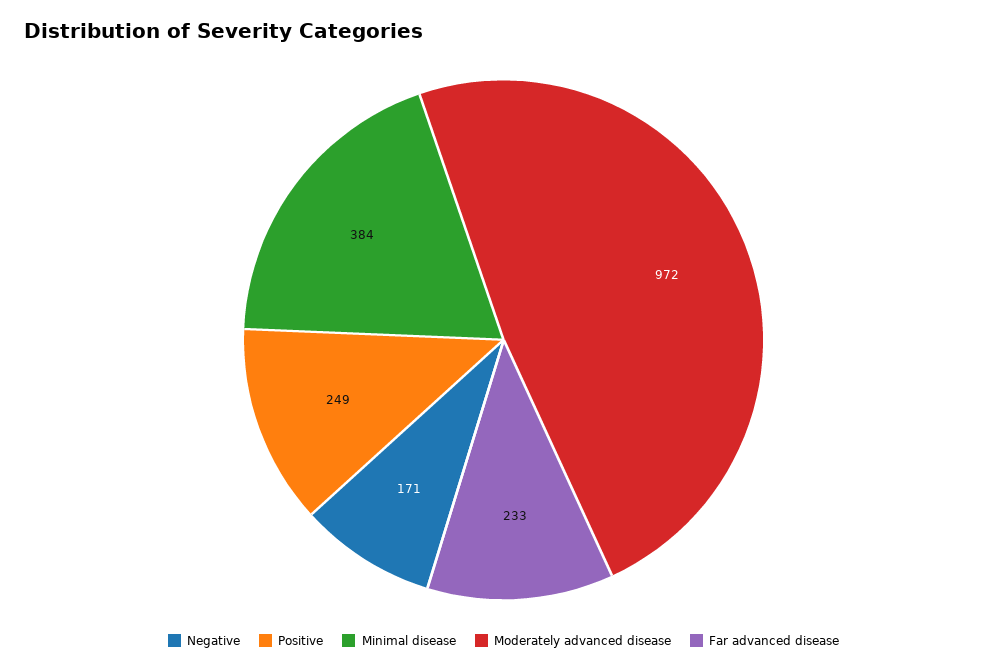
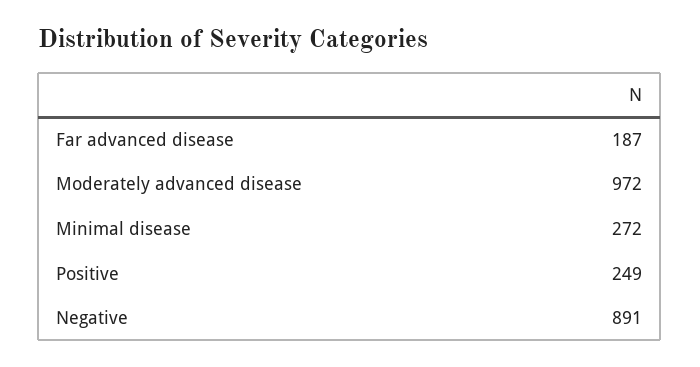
Negative: 171 -> 891
Minimal disease: 384 -> 272
Far advanced disease: 233 -> 187

